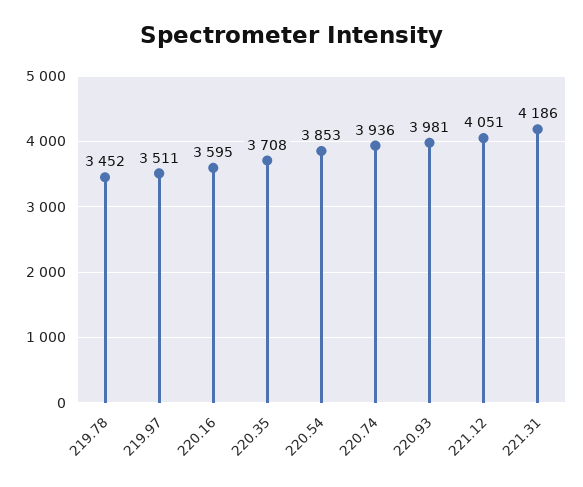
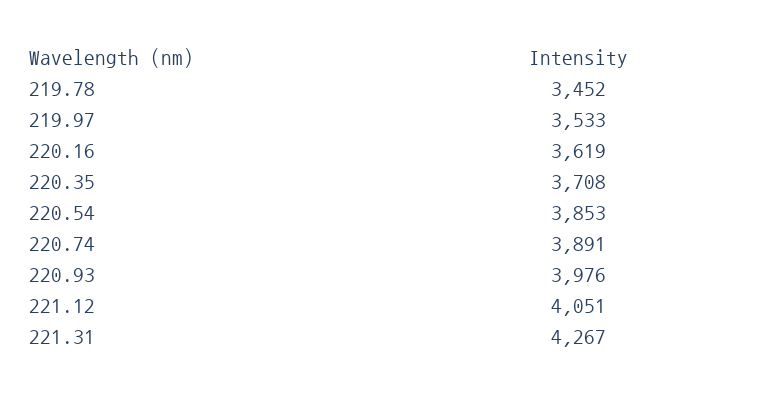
219.97: 3511 -> 3533
220.16: 3595 -> 3619
220.74: 3936 -> 3891
220.93: 3981 -> 3976
221.31: 4186 -> 4267

